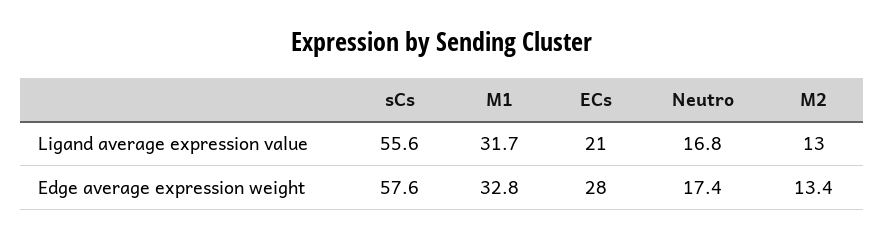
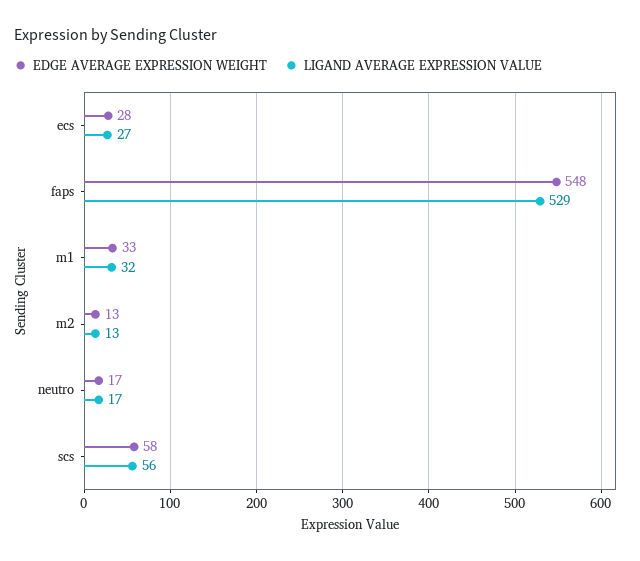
Ligand average expression value, ECs: 21 -> 27
Edge average expression weight, faps: none -> 548
Ligand average expression value, faps: none -> 529

